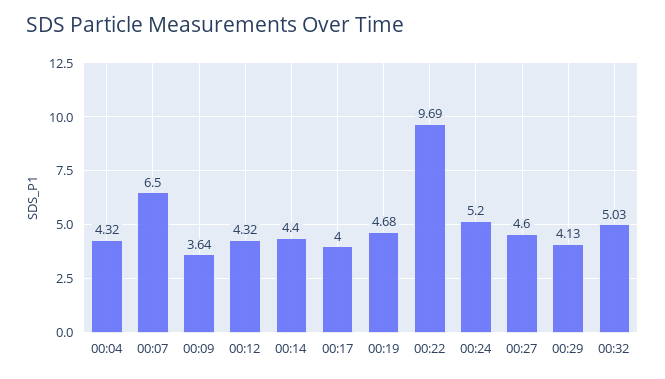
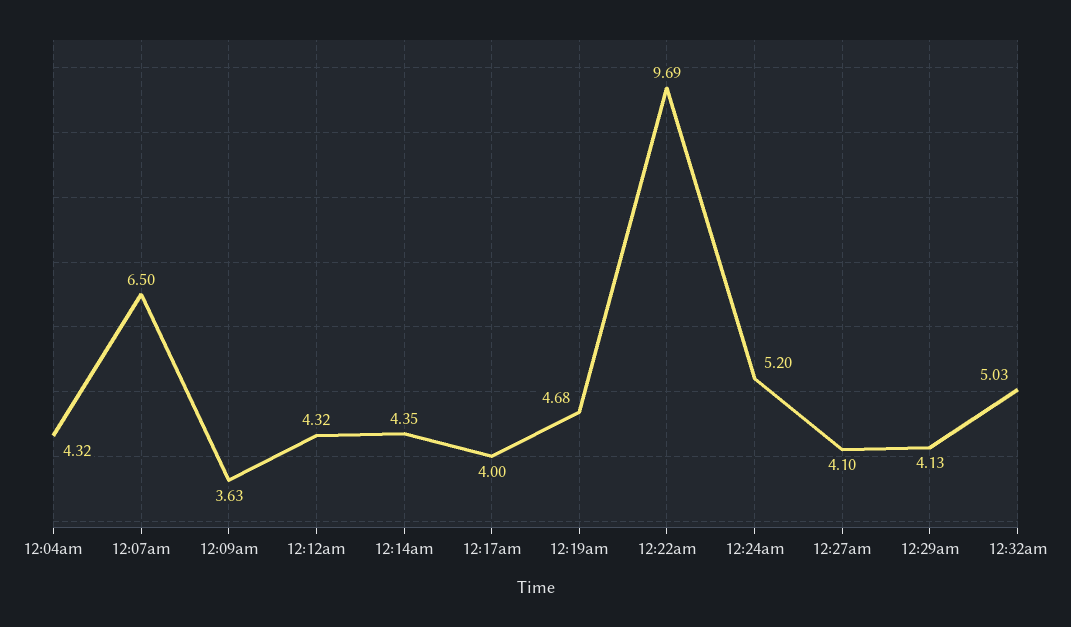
00:09: 3.64 -> 3.63
00:14: 4.4 -> 4.35
00:27: 4.6 -> 4.1

